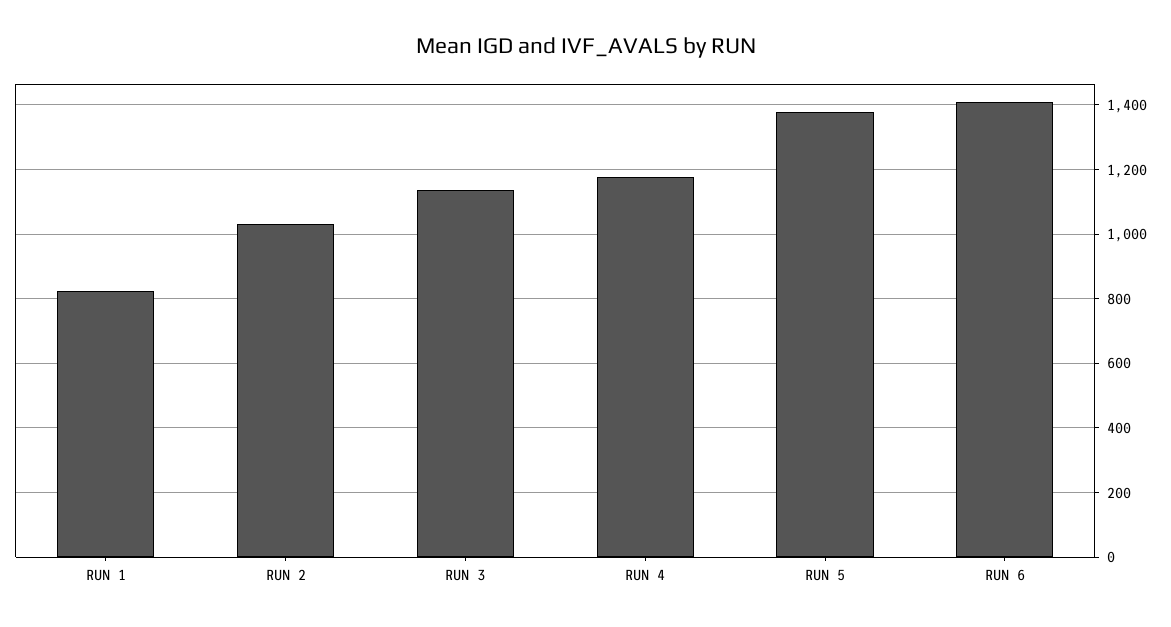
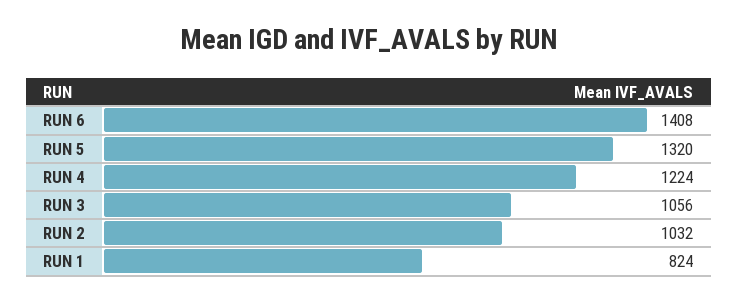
RUN 3: 1140 -> 1056
RUN 4: 1180 -> 1224
RUN 5: 1380 -> 1320

